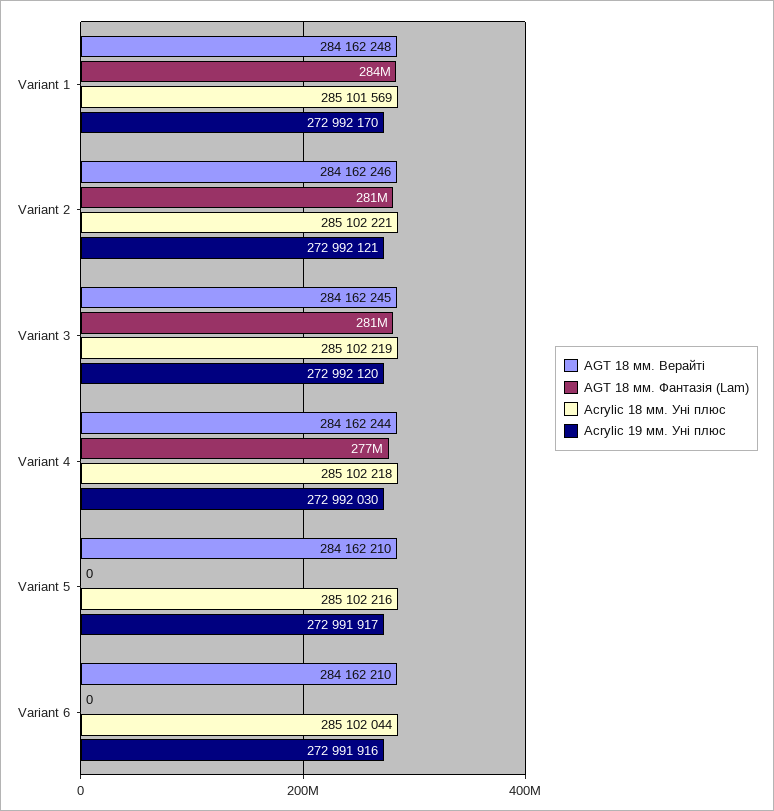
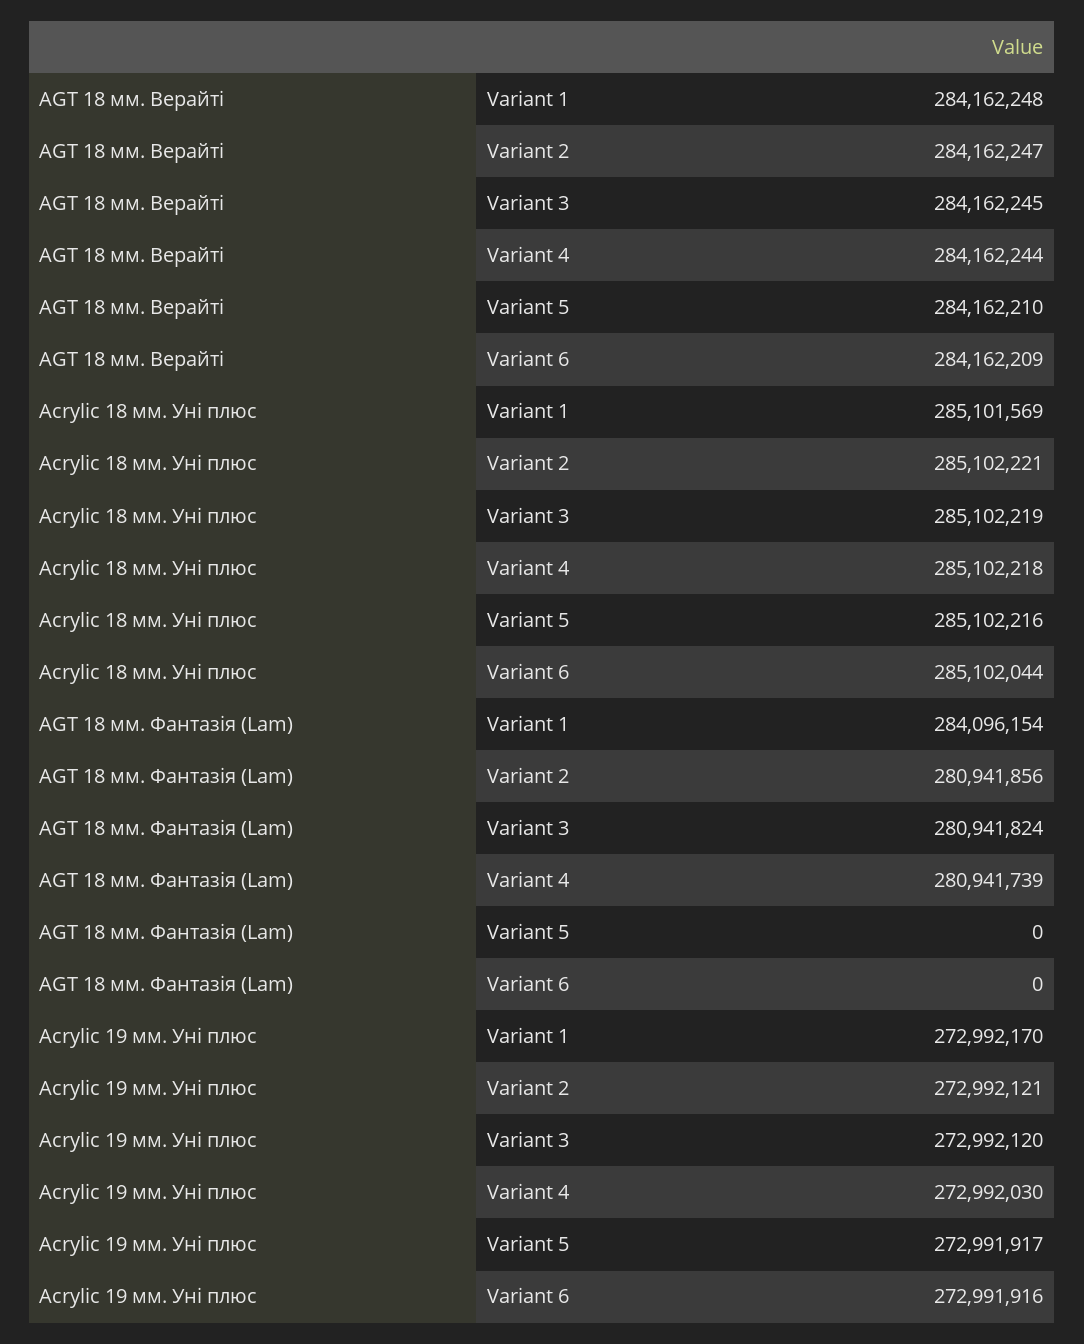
AGT 18 мм. Верайті, Variant 2: 284162246 -> 284162247
AGT 18 мм. Фантазія (Lam), Variant 4: 277000000 -> 280941739
AGT 18 мм. Верайті, Variant 6: 284162210 -> 284162209

